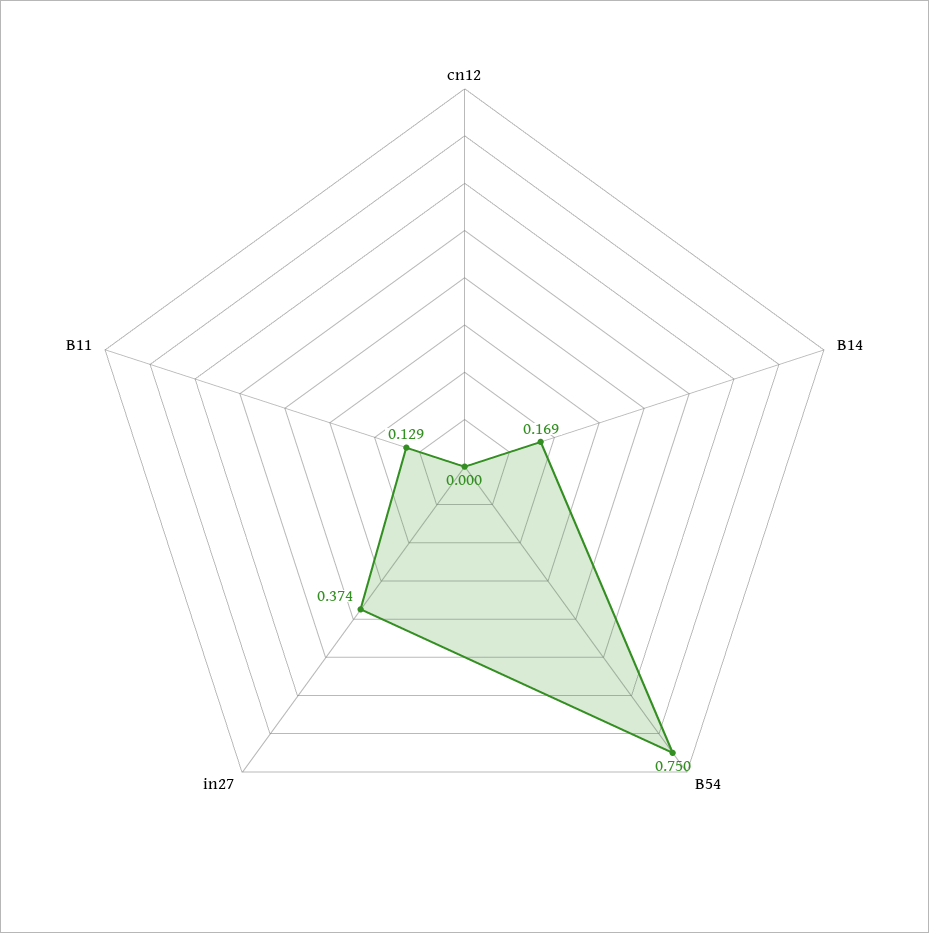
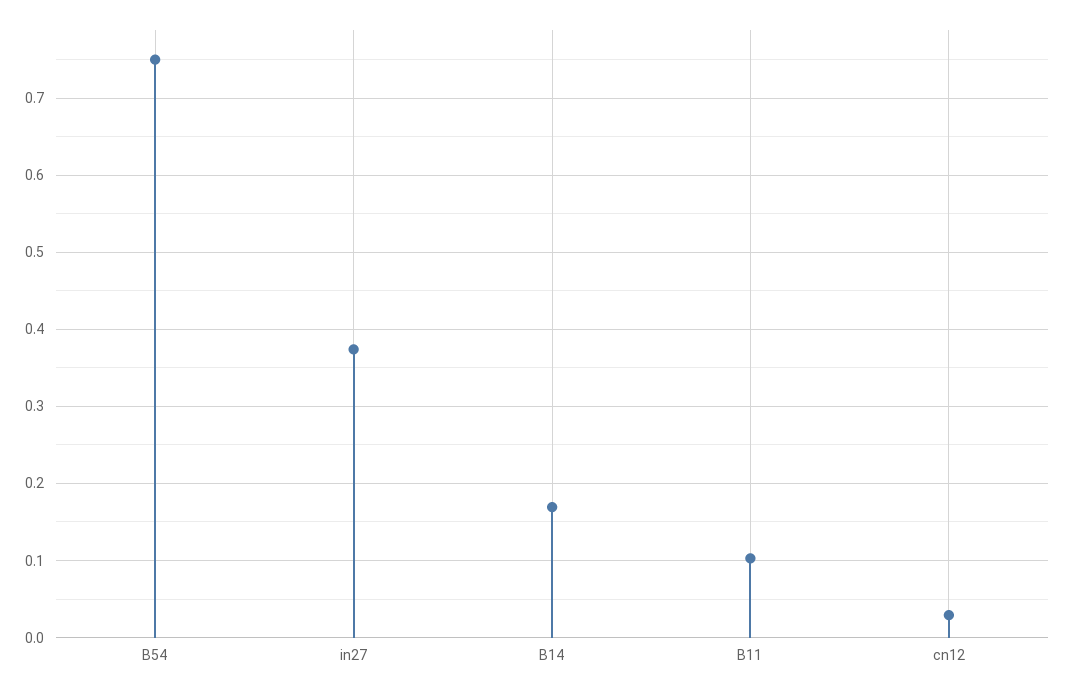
cn12: 0 -> 0.03
B11: 0.129 -> 0.1

